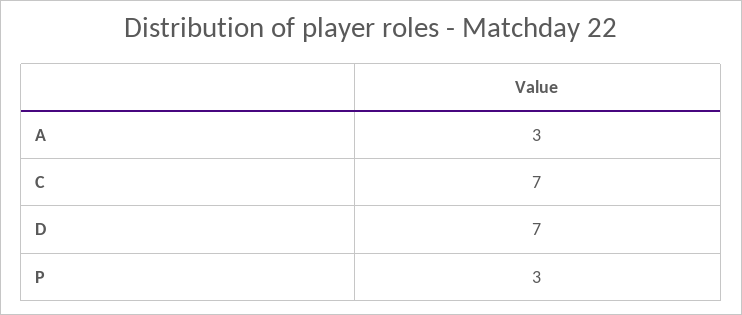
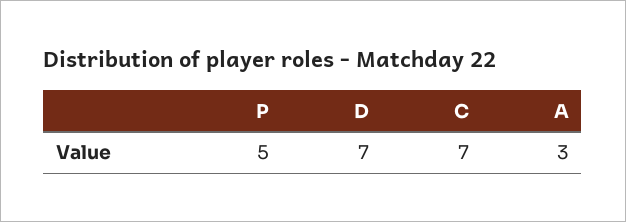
P: 3 -> 5

